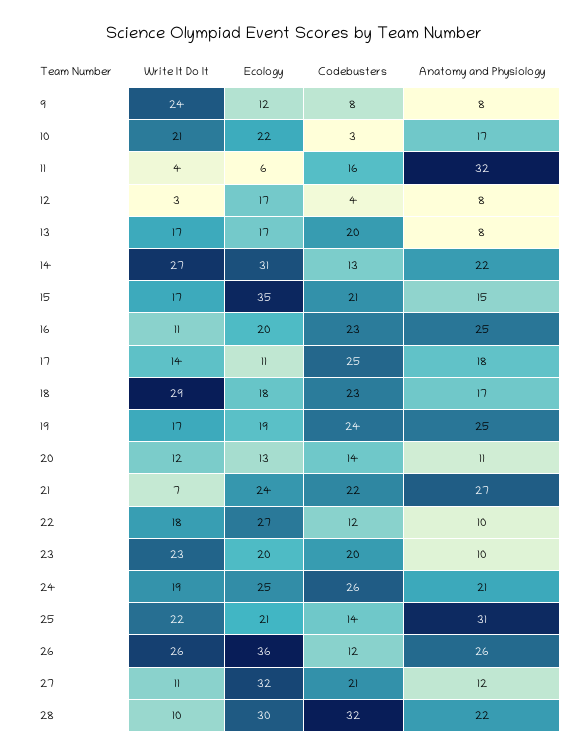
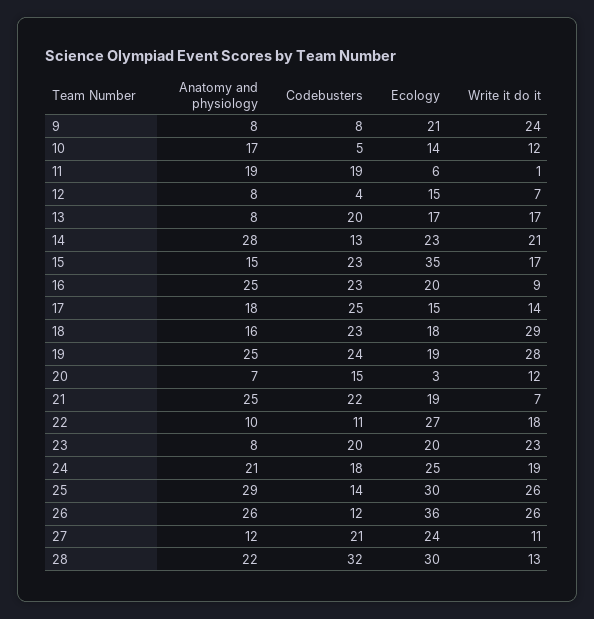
Ecology, 9: 12 -> 21
Write It Do It, 10: 21 -> 12
Ecology, 10: 22 -> 14
Codebusters, 10: 3 -> 5
Write It Do It, 11: 4 -> 1
Codebusters, 11: 16 -> 19
Anatomy and Physiology, 11: 32 -> 19
Write It Do It, 12: 3 -> 7
Ecology, 12: 17 -> 15
Write It Do It, 14: 27 -> 21
Ecology, 14: 31 -> 23
Anatomy and Physiology, 14: 22 -> 28
Codebusters, 15: 21 -> 23
Write It Do It, 16: 11 -> 9
Ecology, 17: 11 -> 15
Anatomy and Physiology, 18: 17 -> 16
Write It Do It, 19: 17 -> 28
Ecology, 20: 13 -> 3
Codebusters, 20: 14 -> 15
Anatomy and Physiology, 20: 11 -> 7
Ecology, 21: 24 -> 19
Anatomy and Physiology, 21: 27 -> 25
Codebusters, 22: 12 -> 11
Anatomy and Physiology, 23: 10 -> 8
Codebusters, 24: 26 -> 18
Write It Do It, 25: 22 -> 26
Ecology, 25: 21 -> 30
Anatomy and Physiology, 25: 31 -> 29
Ecology, 27: 32 -> 24
Write It Do It, 28: 10 -> 13

